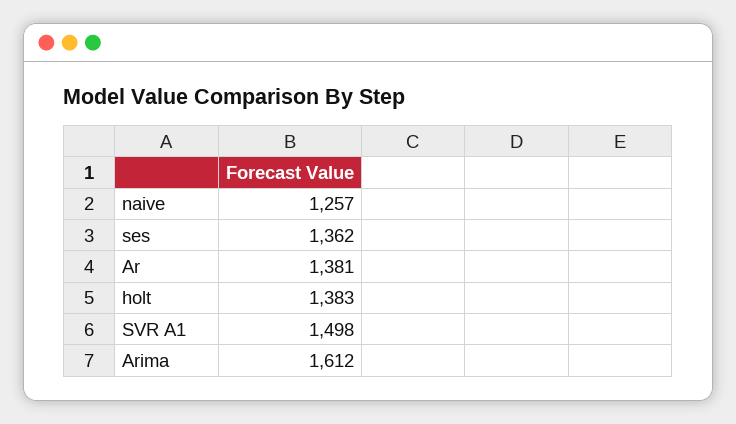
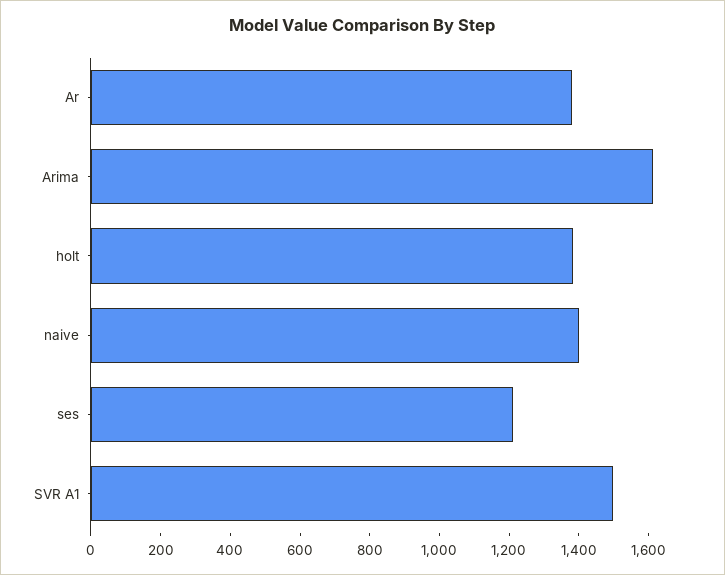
naive: 1257 -> 1400
ses: 1362 -> 1200

